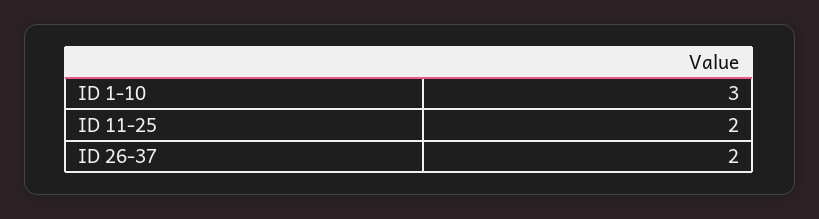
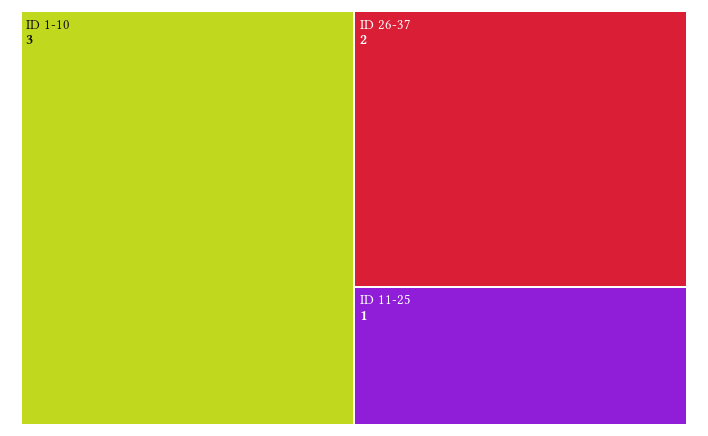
ID 11-25: 2 -> 1

